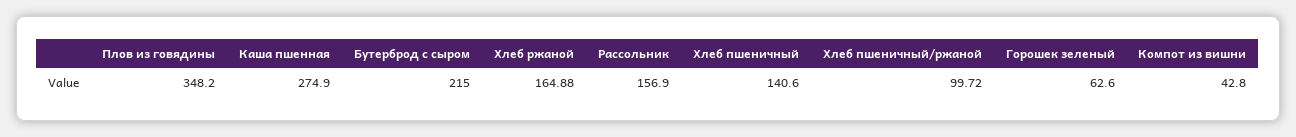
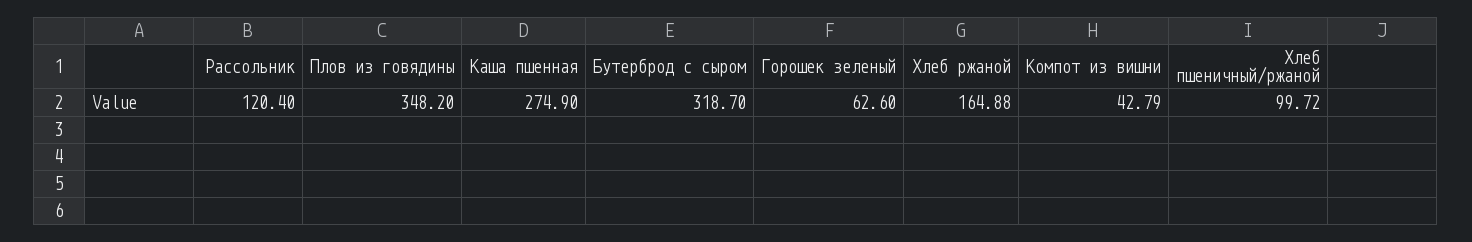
Бутерброд с сыром: 215 -> 318.7
Рассольник: 156.9 -> 120.4
Хлеб пшеничный: 140.6 -> none
Компот из вишни: 42.8 -> 42.79

